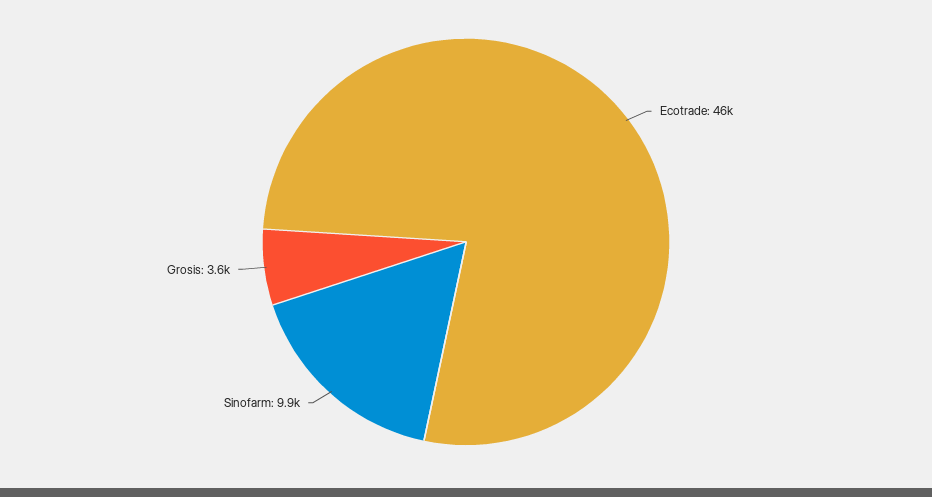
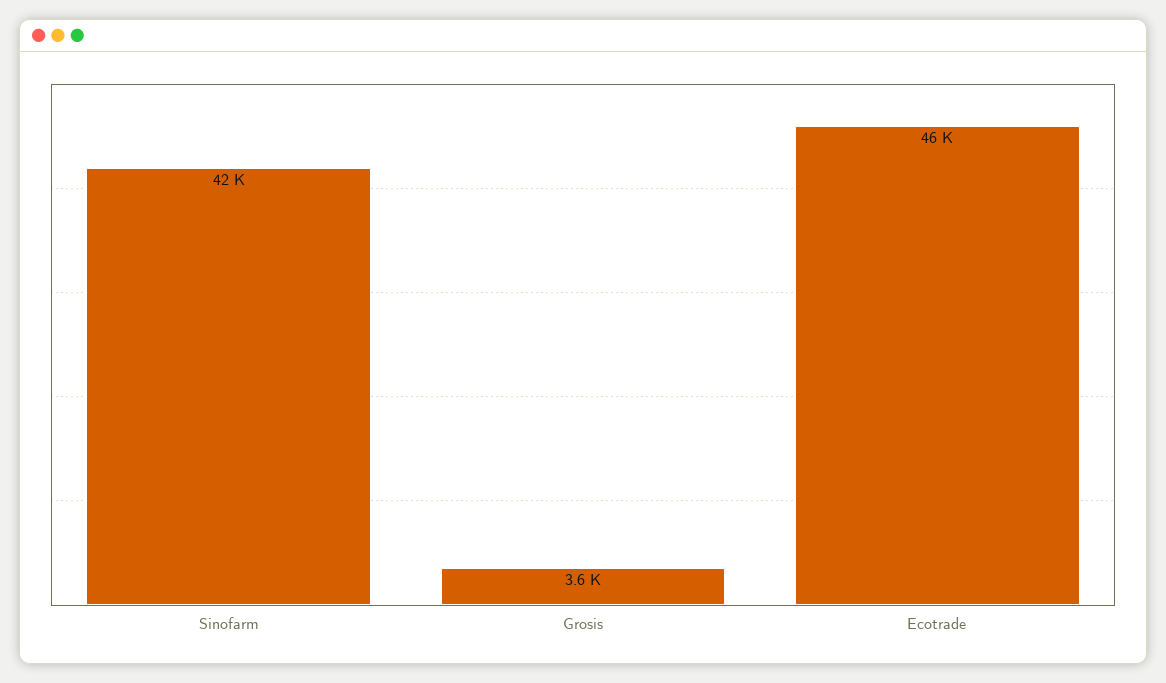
Sinofarm: 9900 -> 42000

